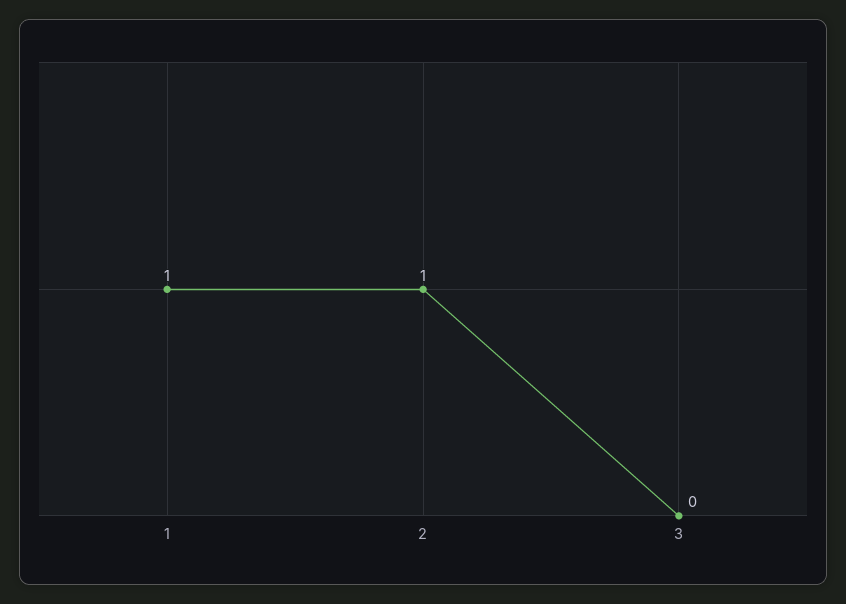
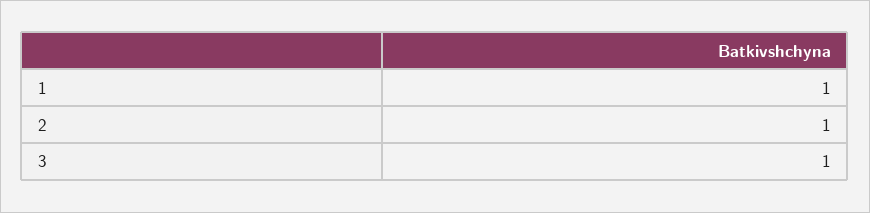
3: 0 -> 1

